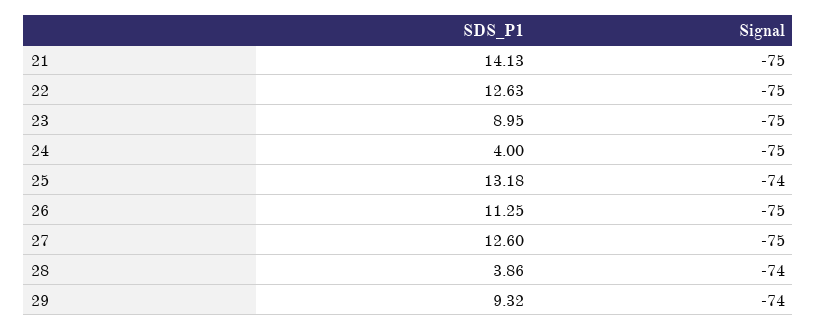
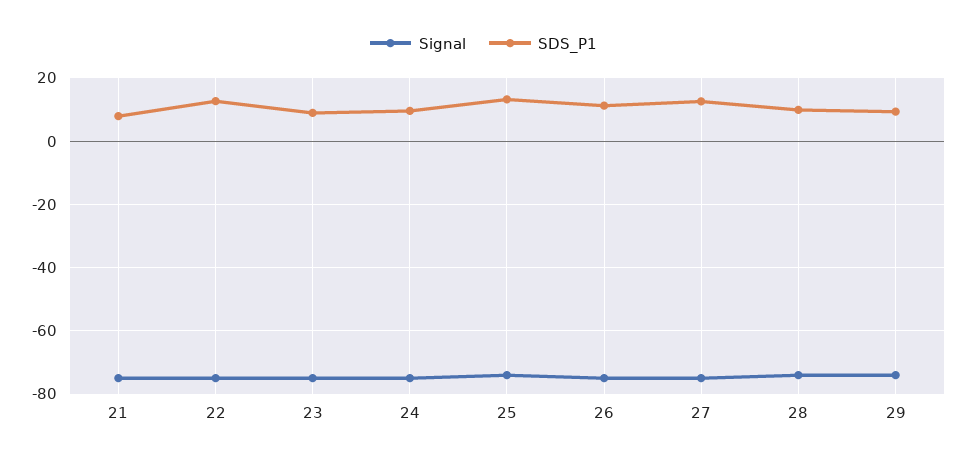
SDS_P1, 21: 14.13 -> 8
SDS_P1, 24: 4 -> 10
SDS_P1, 28: 3.86 -> 10

